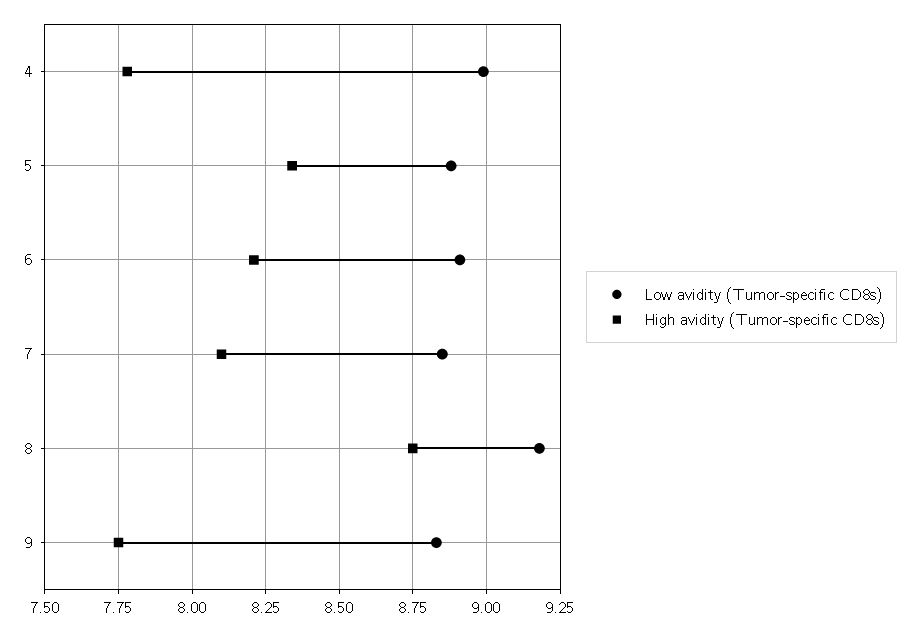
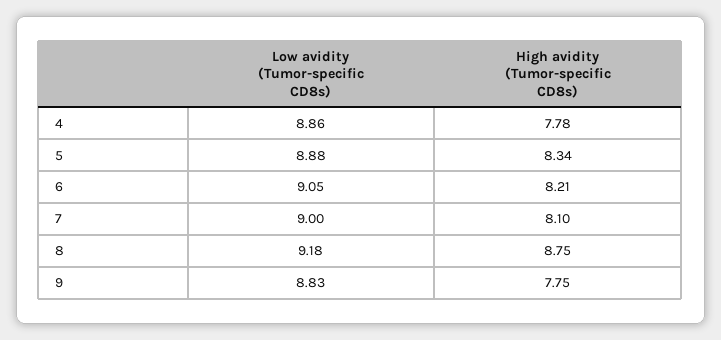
Low avidity (Tumor-specific CD8s), 4: 9 -> 8.86
Low avidity (Tumor-specific CD8s), 6: 8.9 -> 9.05
Low avidity (Tumor-specific CD8s), 7: 8.85 -> 9

